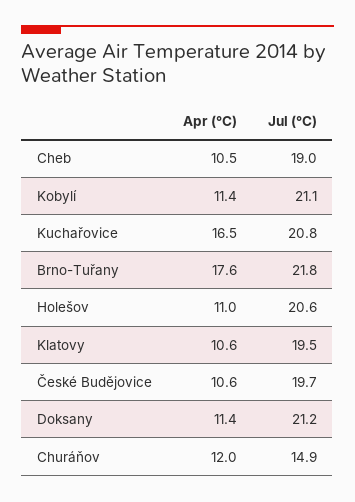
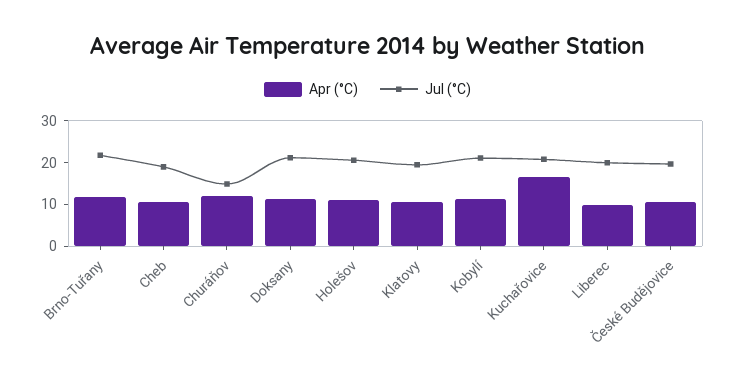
Apr (°C), Brno-Tuřany: 17.6 -> 12
Apr (°C), Liberec: none -> 10
Jul (°C), Liberec: none -> 20

